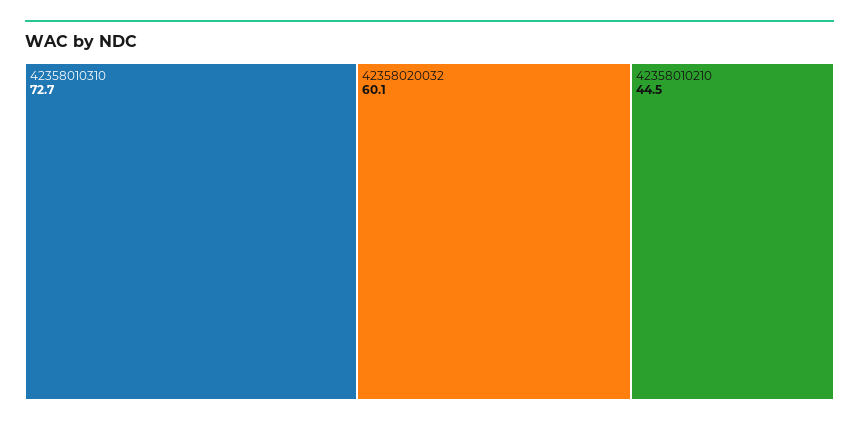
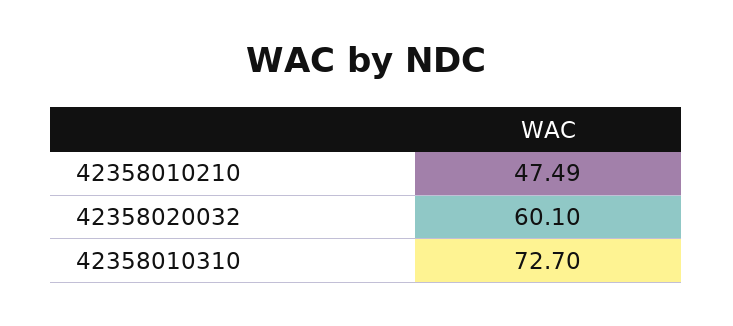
42358010210: 44.5 -> 47.49

